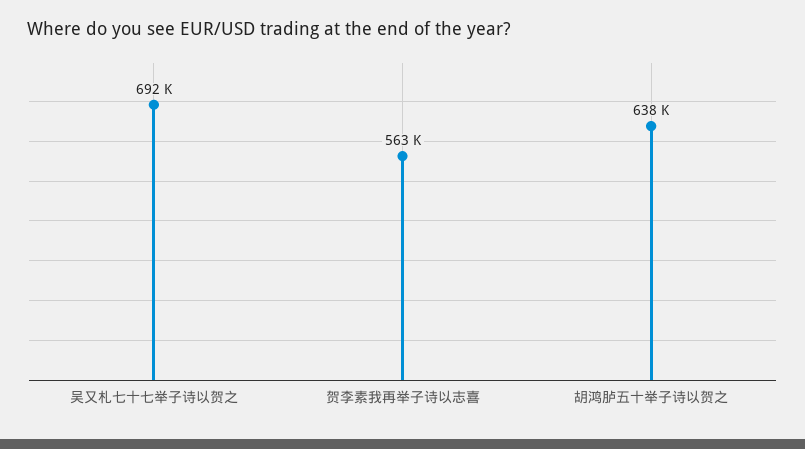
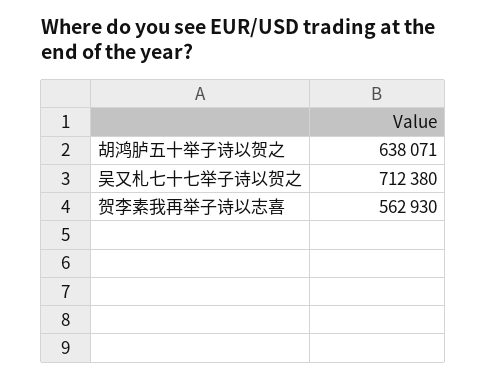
吴又札七十七举子诗以贺之: 692000 -> 712380

